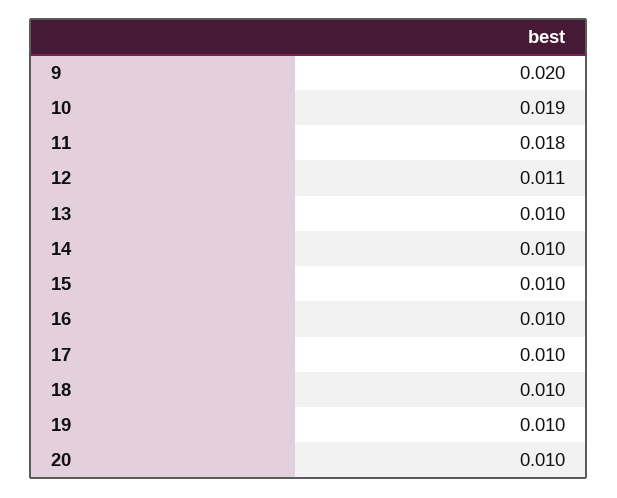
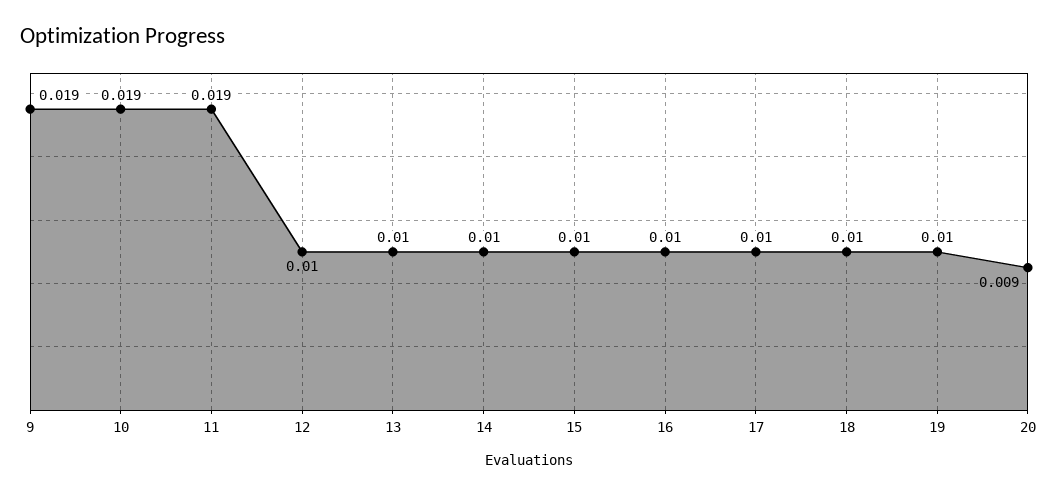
9: 0.02 -> 0.019
11: 0.018 -> 0.019
12: 0.011 -> 0.01
20: 0.01 -> 0.009

